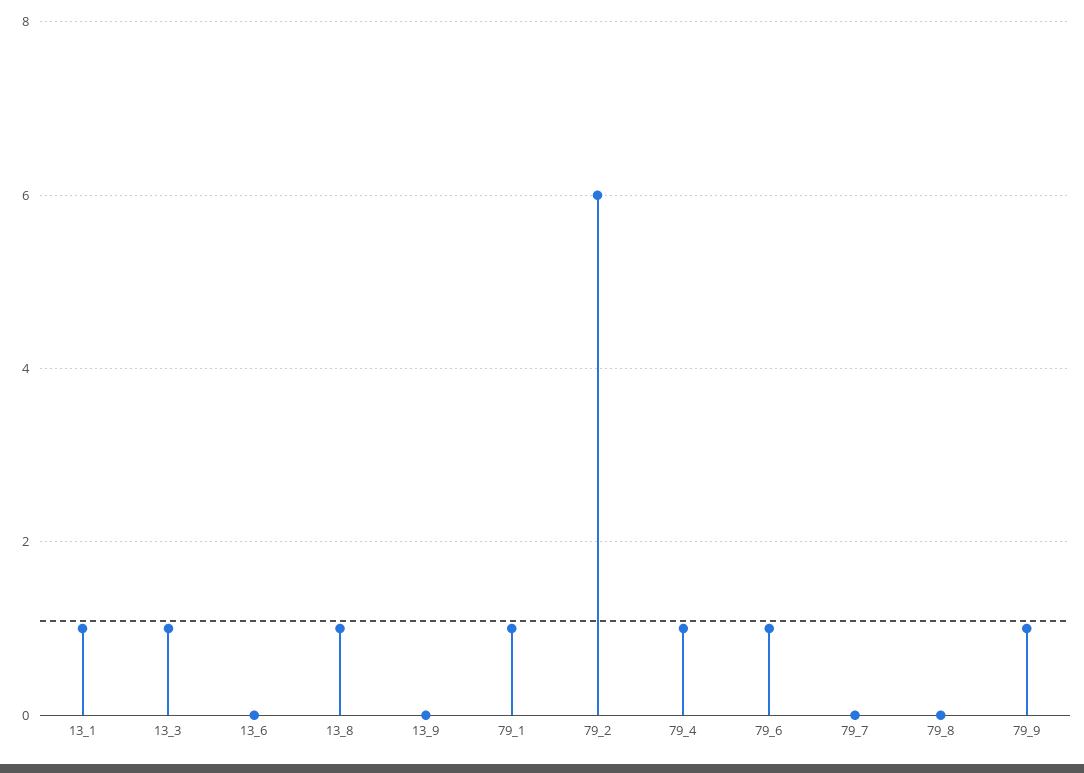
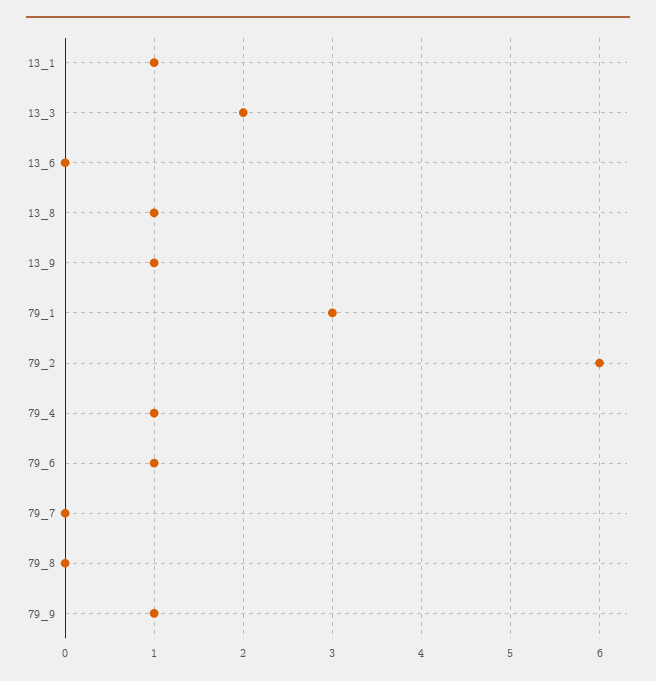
13_3: 1 -> 2
13_9: 0 -> 1
79_1: 1 -> 3

